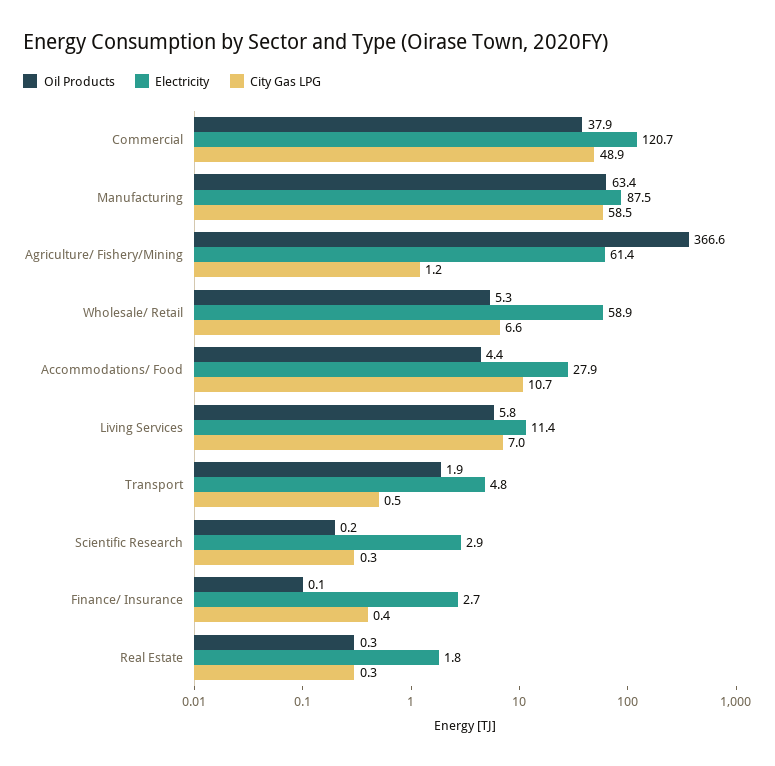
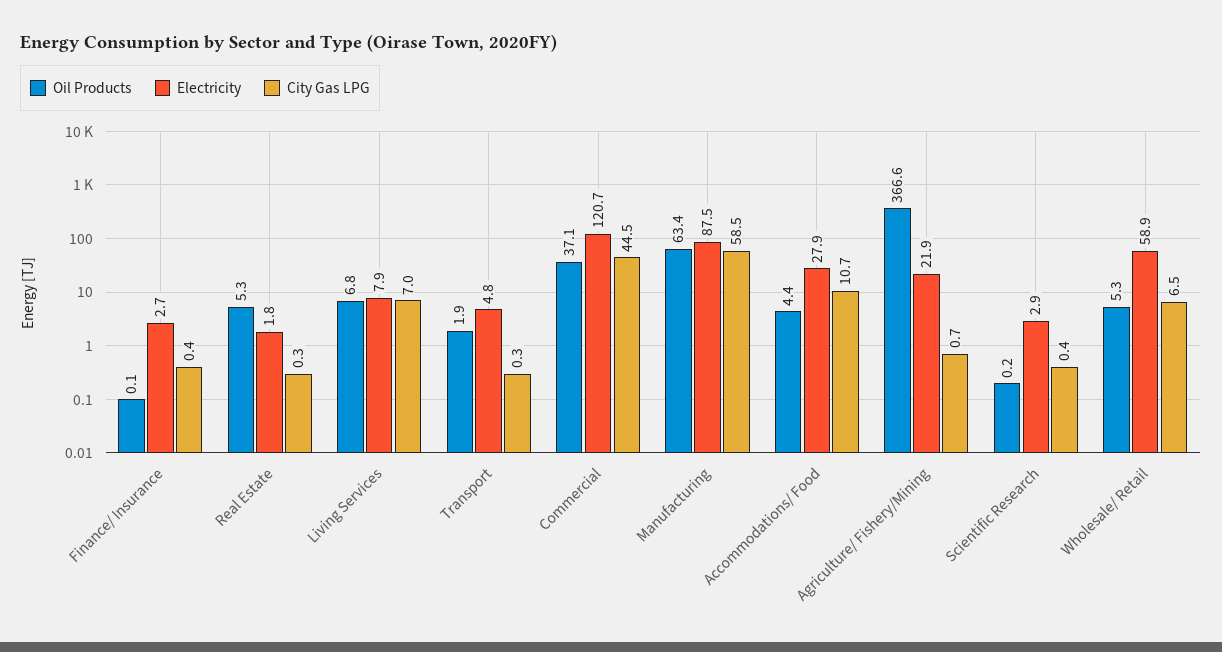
Oil Products, Commercial: 37.9 -> 37.1
City Gas LPG, Commercial: 48.9 -> 44.5
Electricity, Agriculture/ Fishery/Mining: 61.4 -> 21.9
City Gas LPG, Agriculture/ Fishery/Mining: 1.2 -> 0.7
City Gas LPG, Wholesale/ Retail: 6.6 -> 6.5
Oil Products, Living Services: 5.8 -> 6.8
Electricity, Living Services: 11.4 -> 7.9
City Gas LPG, Transport: 0.5 -> 0.3
City Gas LPG, Scientific Research: 0.3 -> 0.4
Oil Products, Real Estate: 0.3 -> 5.3

